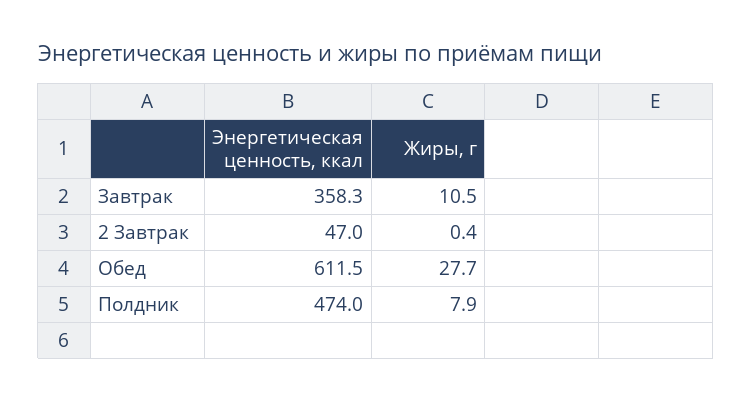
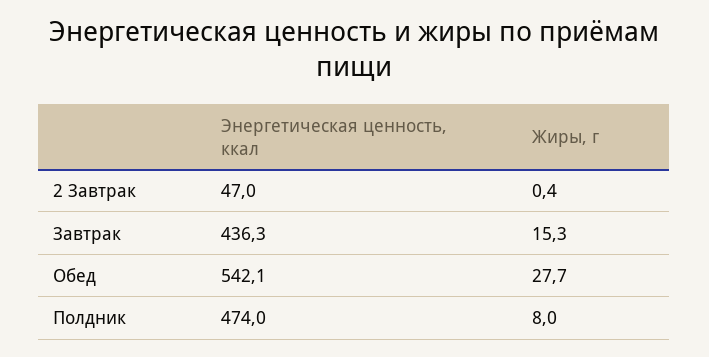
Энергетическая ценность, ккал, Завтрак: 358.3 -> 436.3
Жиры, г, Завтрак: 10.5 -> 15.3
Энергетическая ценность, ккал, Обед: 611.5 -> 542.1
Жиры, г, Полдник: 7.9 -> 8

